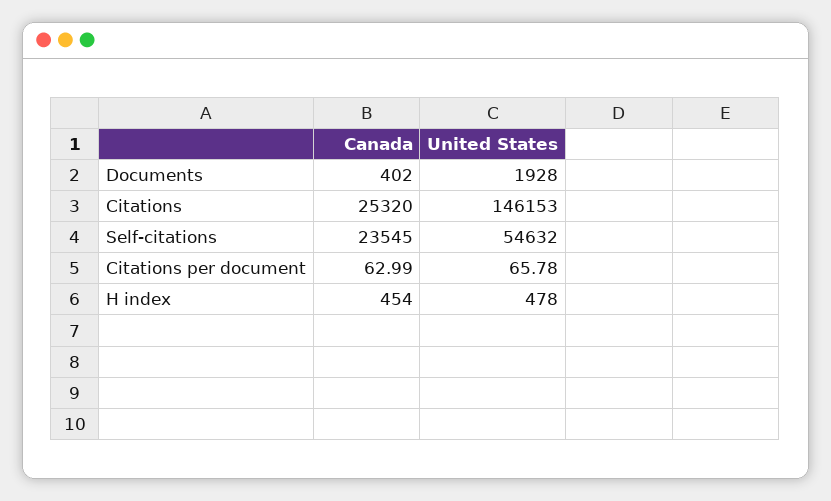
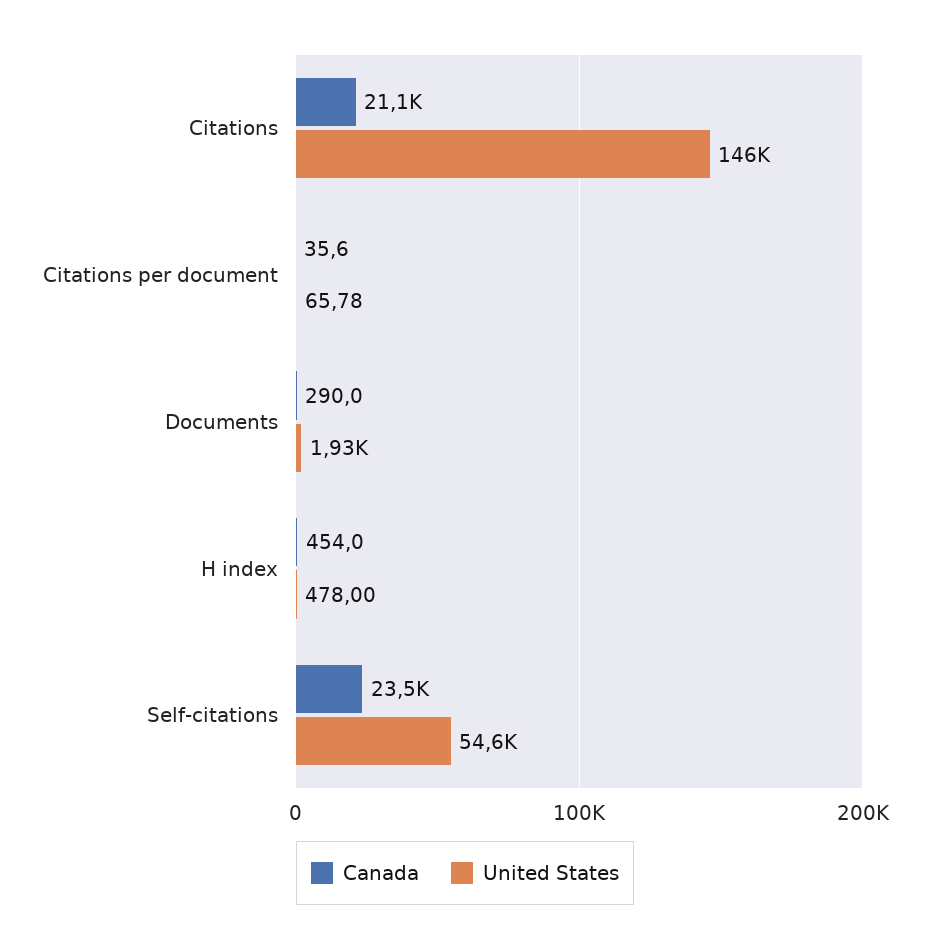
Canada, Documents: 402 -> 290
Canada, Citations: 25320 -> 21100
Canada, Citations per document: 62.99 -> 35.6

